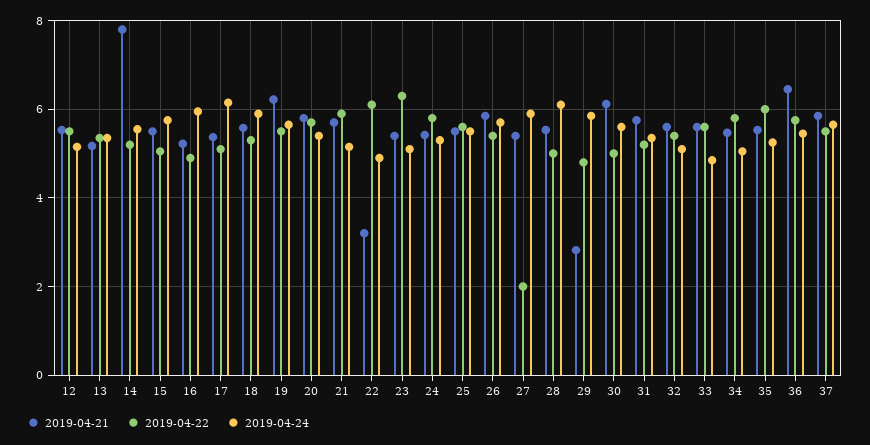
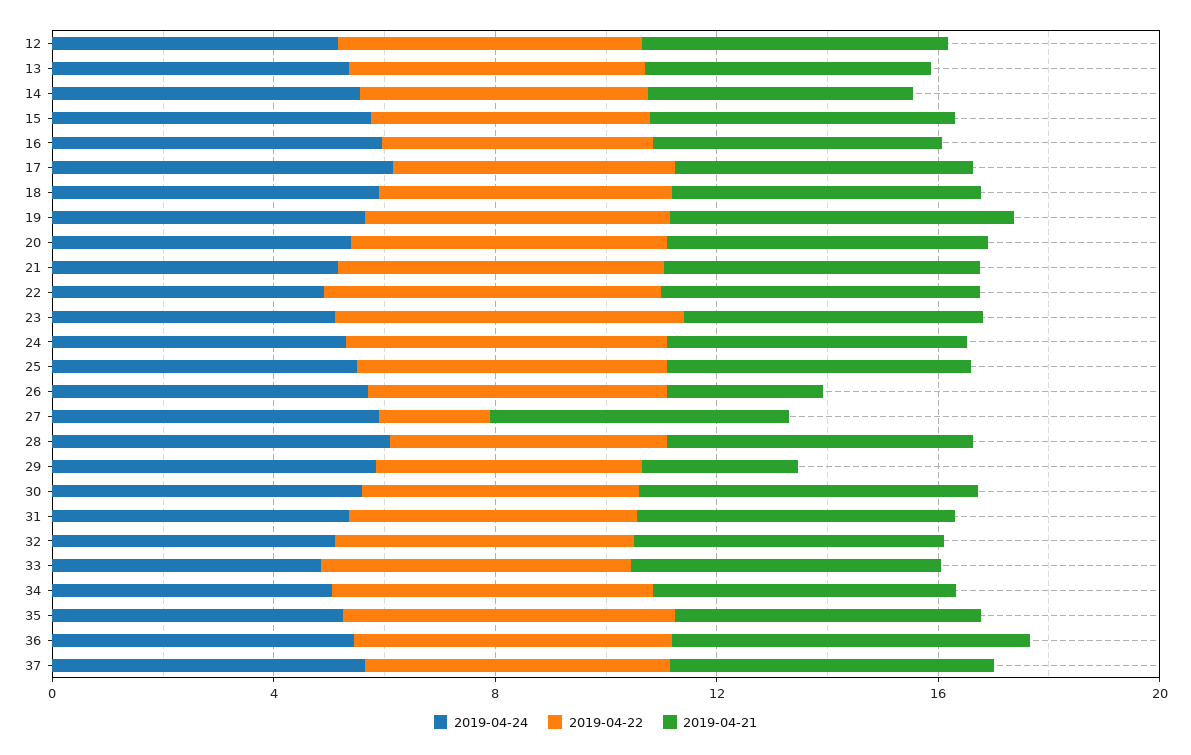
2019-04-21, 14: 7.8 -> 5
2019-04-21, 22: 3.2 -> 6
2019-04-21, 26: 5.8 -> 3

